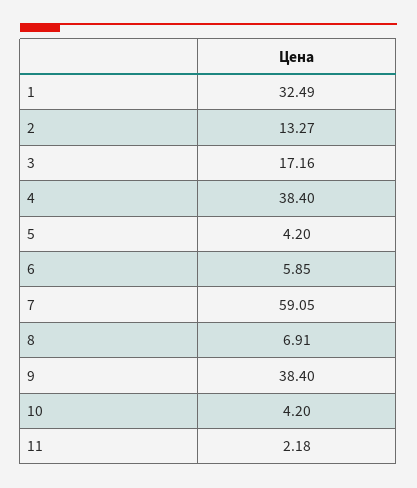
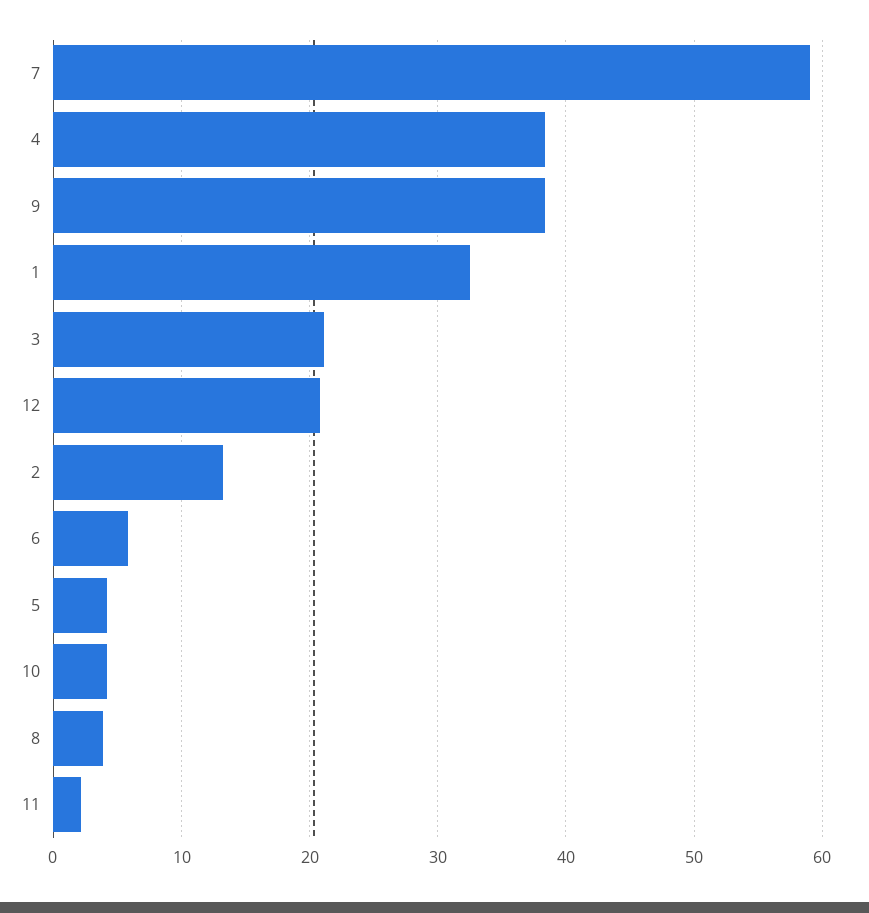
3: 17.16 -> 21
8: 6.91 -> 4
12: none -> 21

